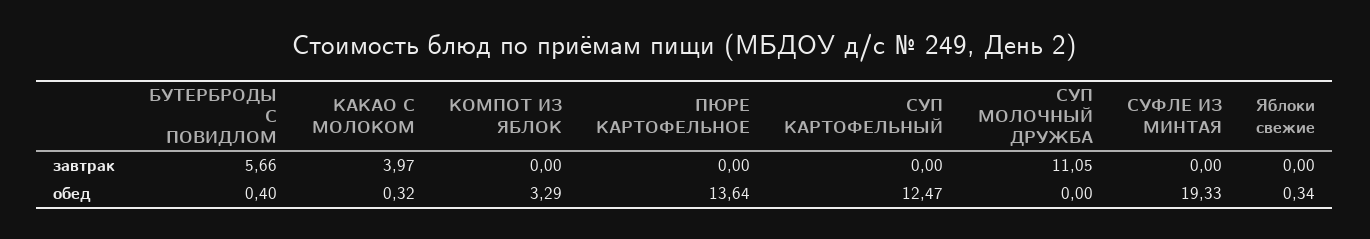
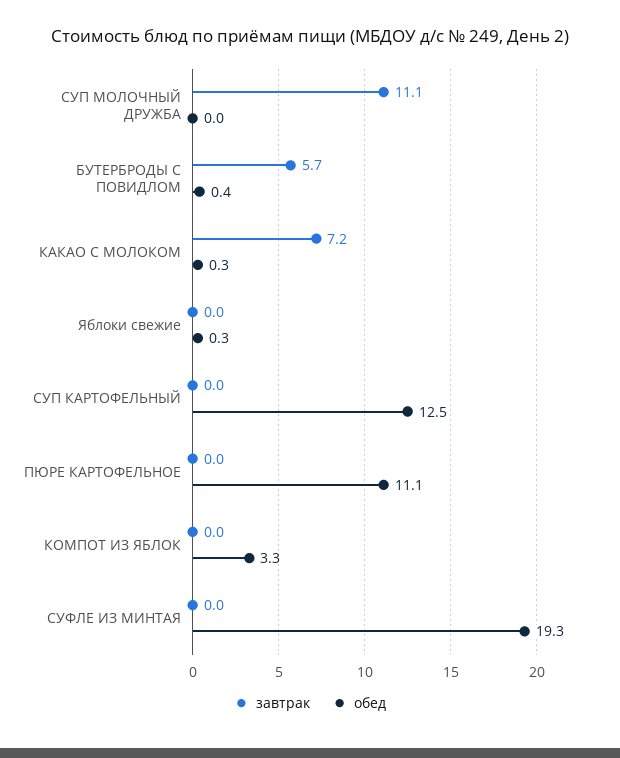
завтрак, КАКАО С МОЛОКОМ: 3.97 -> 7.2
обед, ПЮРЕ КАРТОФЕЛЬНОЕ: 13.64 -> 11.1

